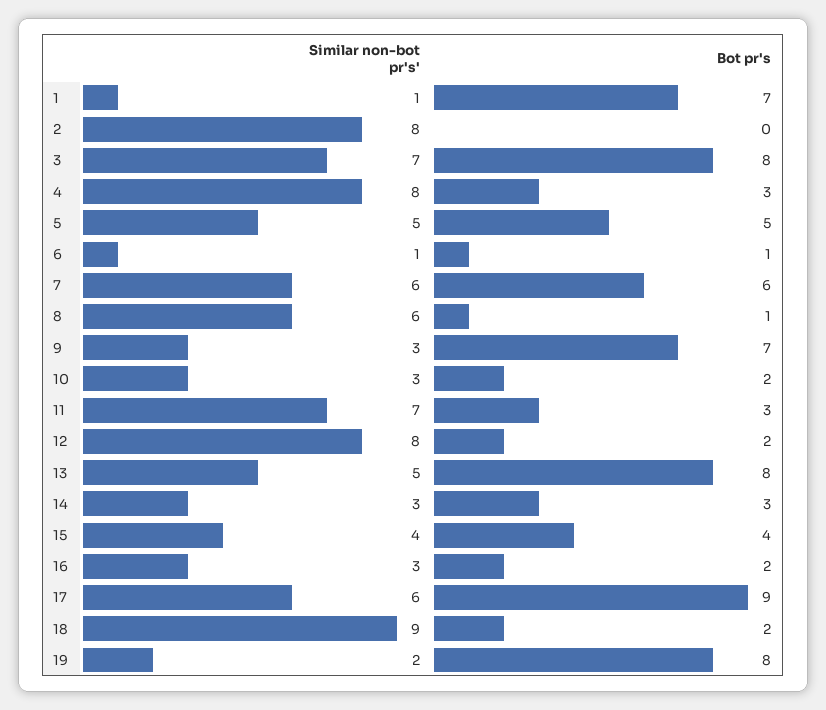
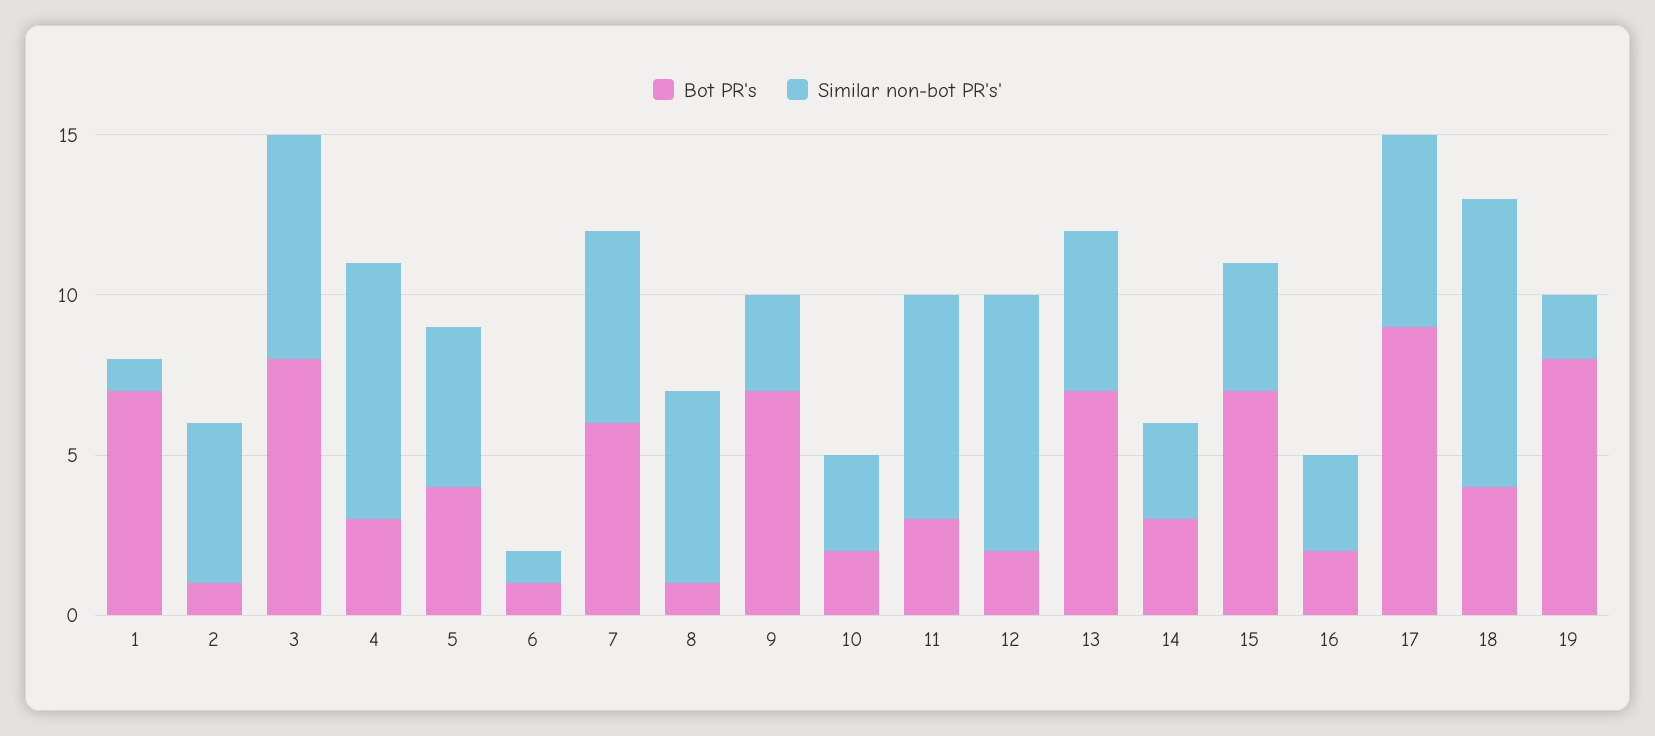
Similar non-bot pr's', 2: 8 -> 5
Bot pr's, 2: 0 -> 1
Bot pr's, 5: 5 -> 4
Bot pr's, 13: 8 -> 7
Bot pr's, 15: 4 -> 7
Bot pr's, 18: 2 -> 4

